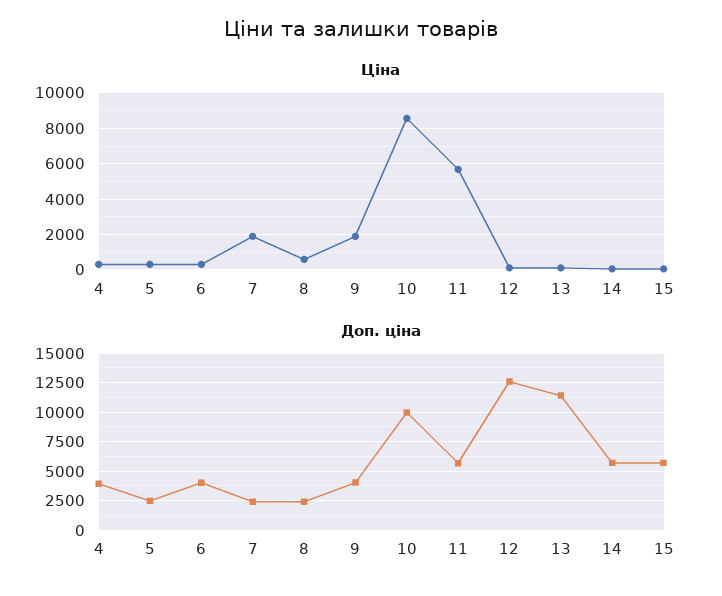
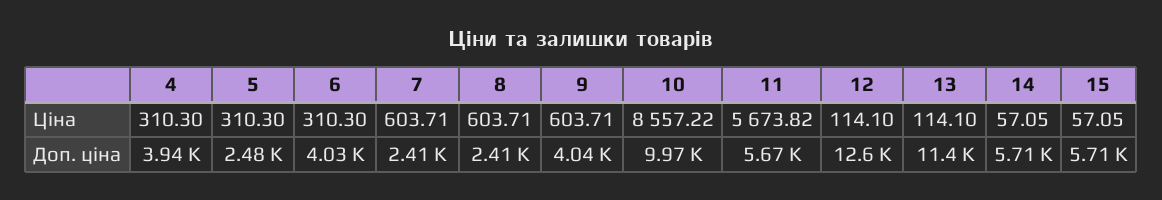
Ціна, 7: 2000 -> 603.71
Ціна, 9: 2000 -> 603.71

